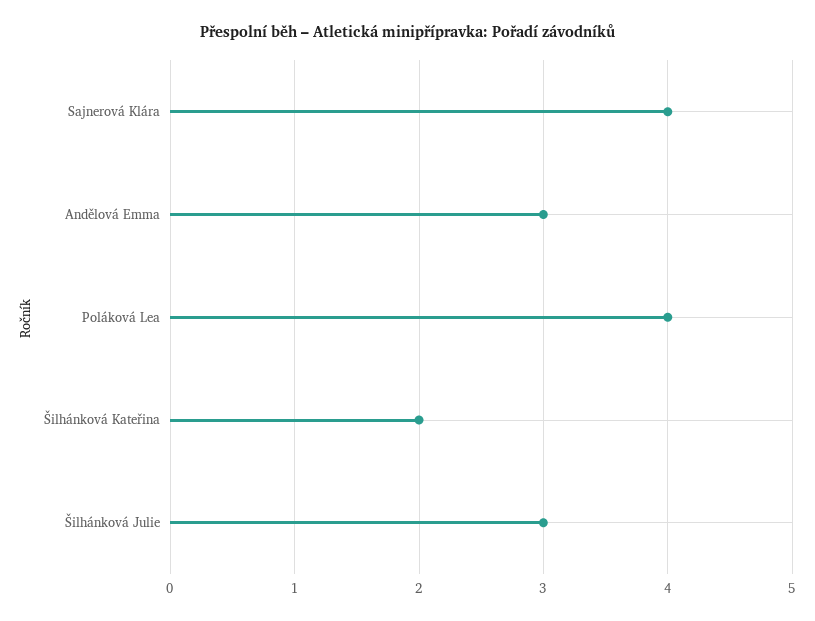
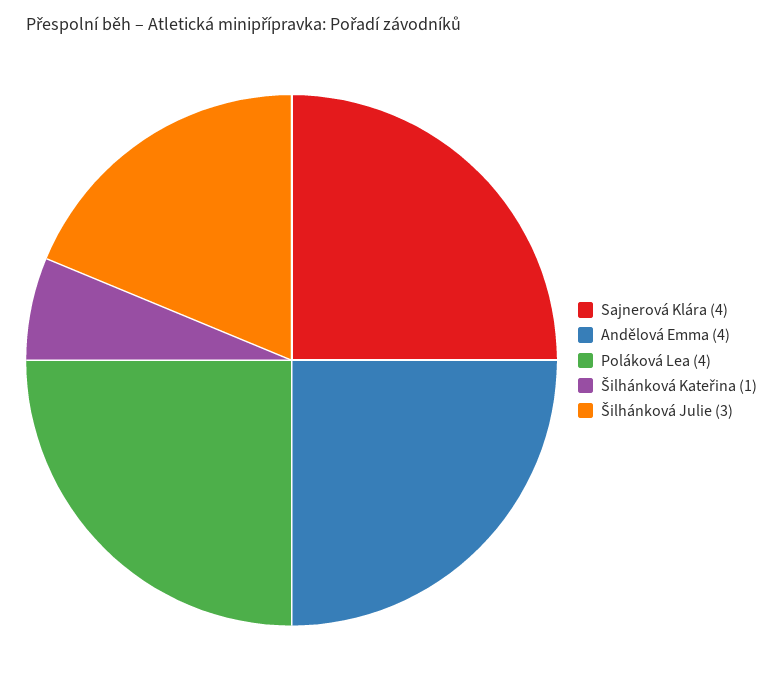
Andělová Emma: 3 -> 4
Šilhánková Kateřina: 2 -> 1

